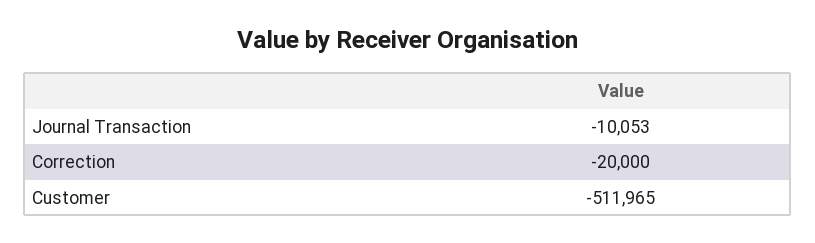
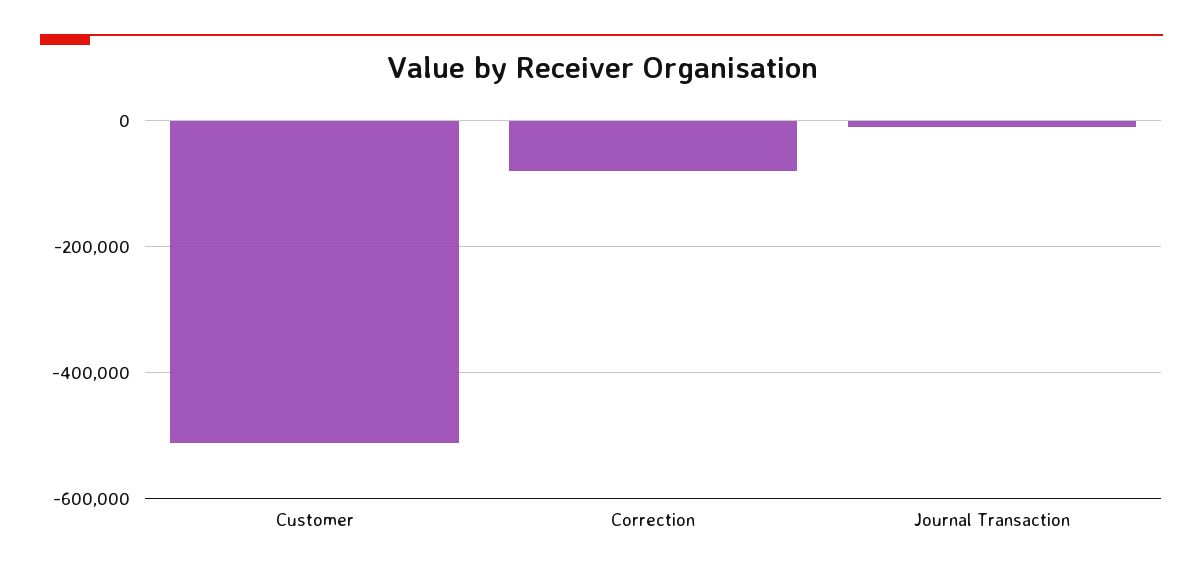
Correction: -20000 -> -80000

